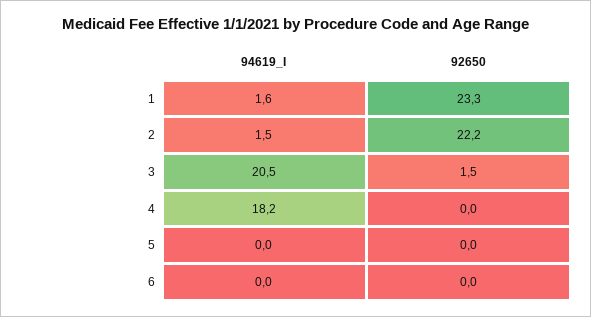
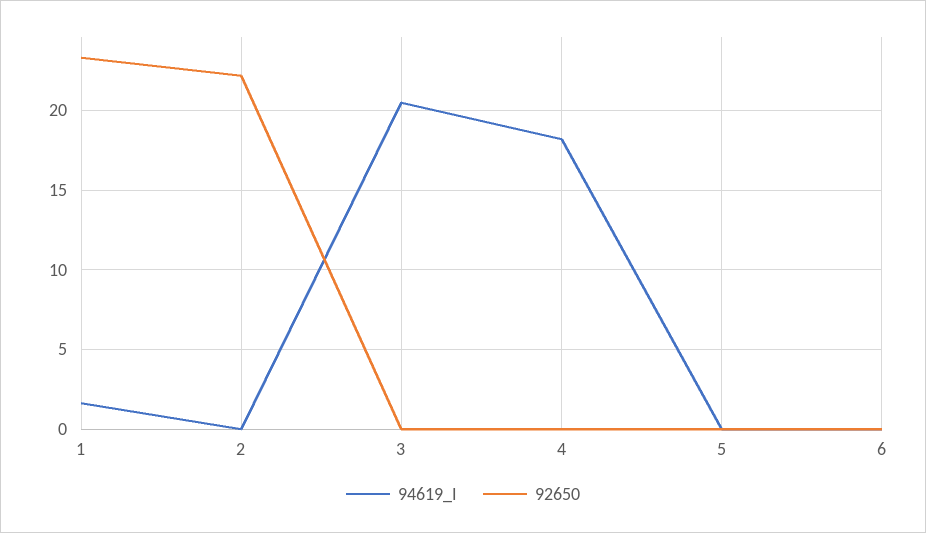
94619_I, 2: 1.5 -> 0
92650, 3: 1.5 -> 0

